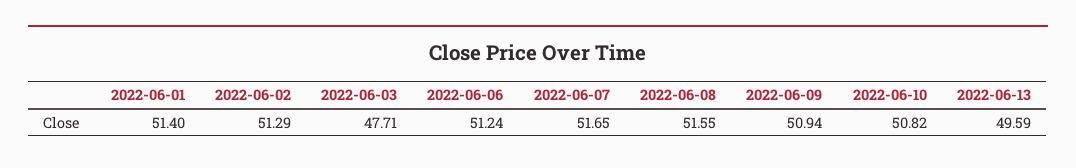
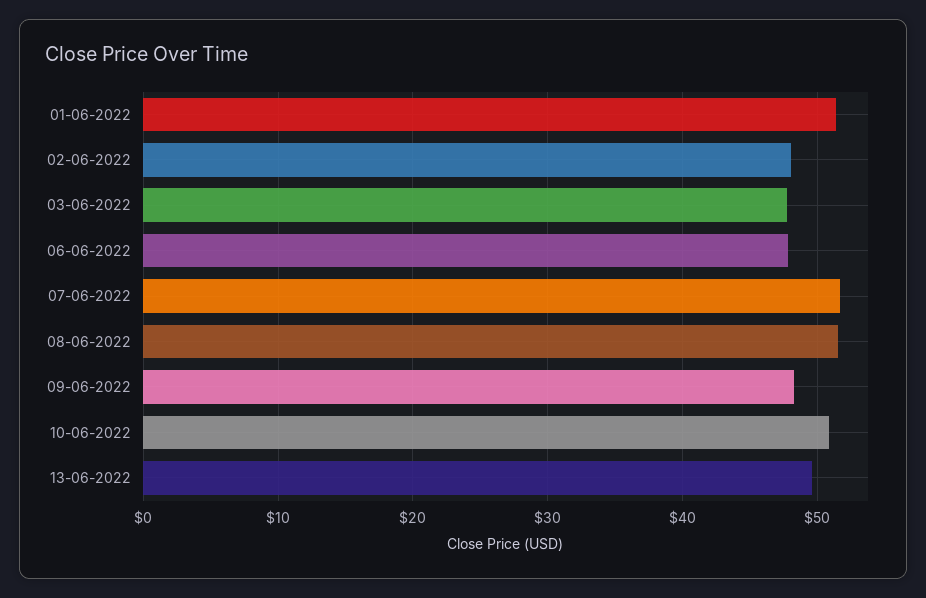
2022-06-02: 51.29 -> 48
2022-06-06: 51.24 -> 48
2022-06-09: 50.94 -> 48

